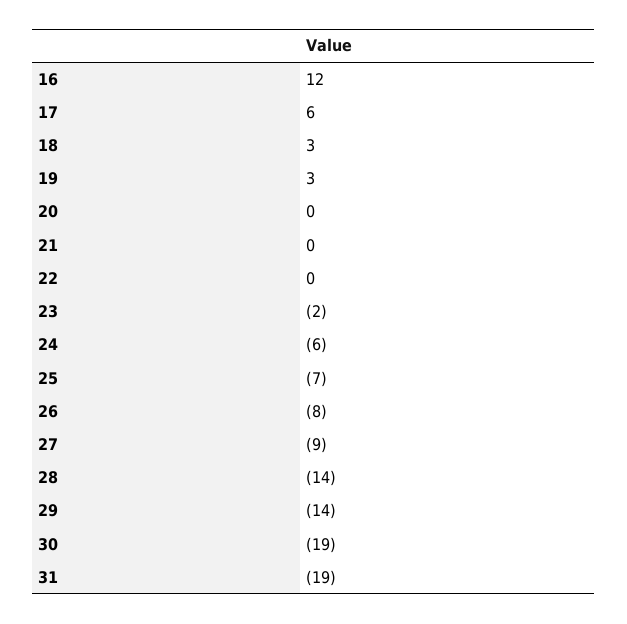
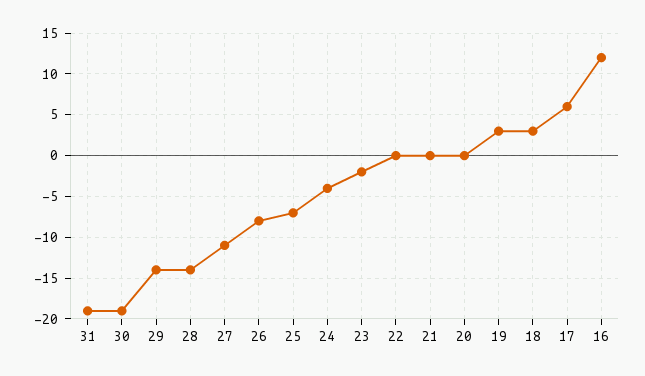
24: -6 -> -4
27: -9 -> -11

